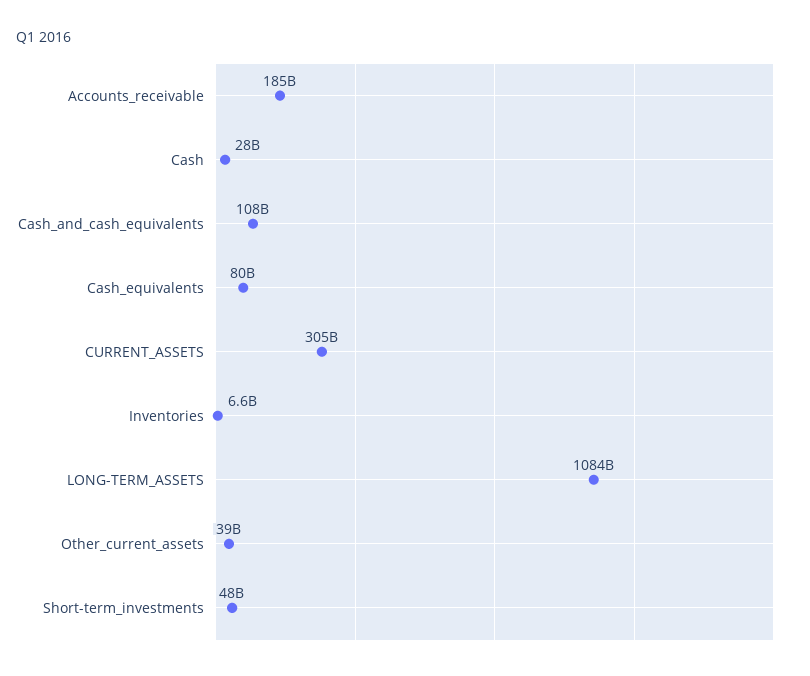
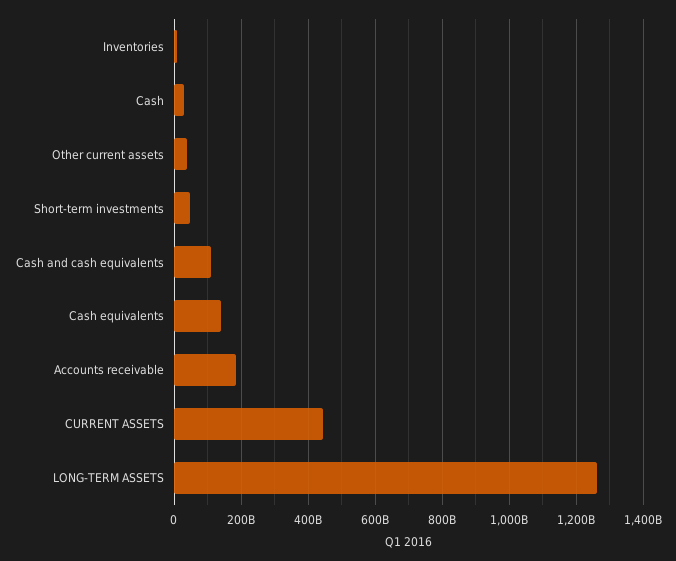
Cash_equivalents: 80000000000 -> 140000000000
CURRENT_ASSETS: 305000000000 -> 440000000000
LONG-TERM_ASSETS: 1084000000000 -> 1260000000000

